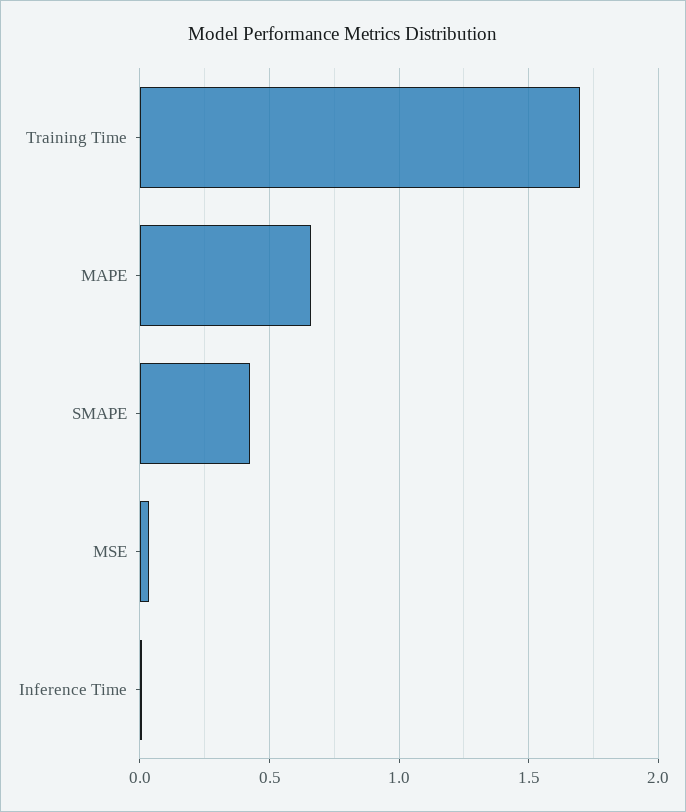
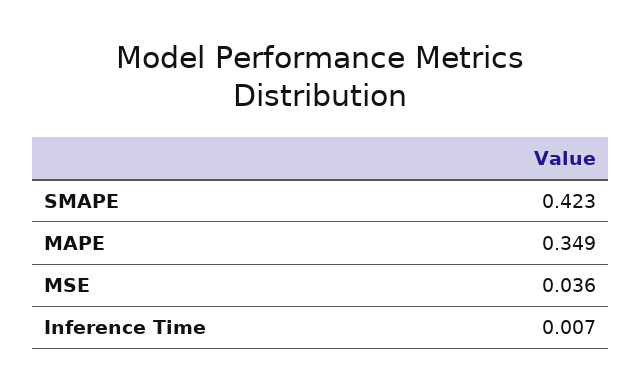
Training Time: 1.7 -> none
MAPE: 0.65 -> 0.349

